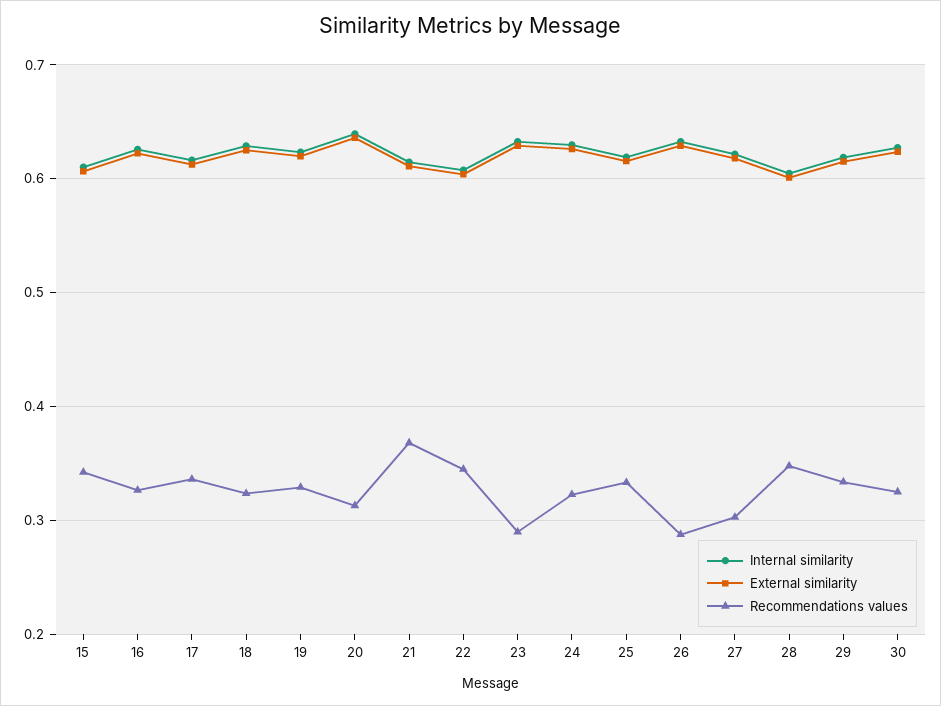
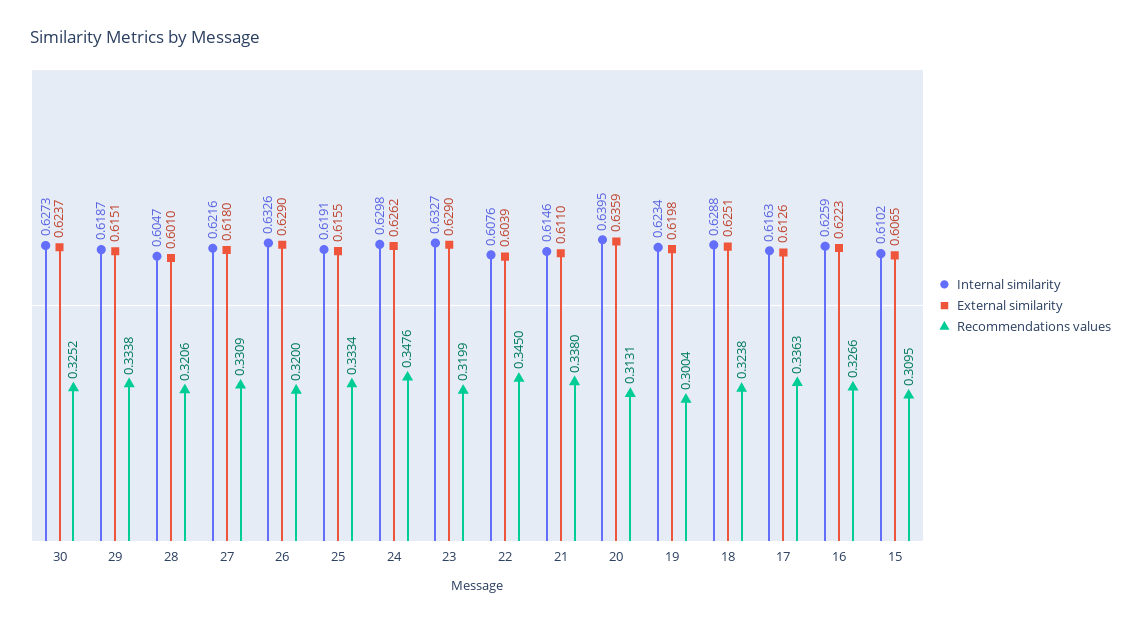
Recommendations values, 15: 0.34 -> 0.3095
Recommendations values, 19: 0.33 -> 0.3004
Recommendations values, 21: 0.37 -> 0.338
Recommendations values, 23: 0.29 -> 0.3199
Recommendations values, 24: 0.32 -> 0.3476
Recommendations values, 26: 0.29 -> 0.32
Recommendations values, 27: 0.3 -> 0.3309
Recommendations values, 28: 0.35 -> 0.3206

